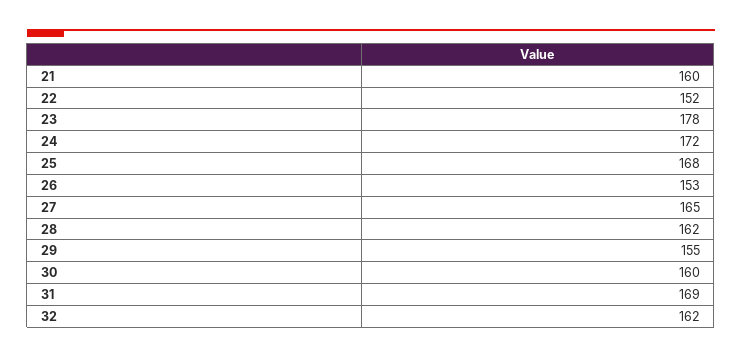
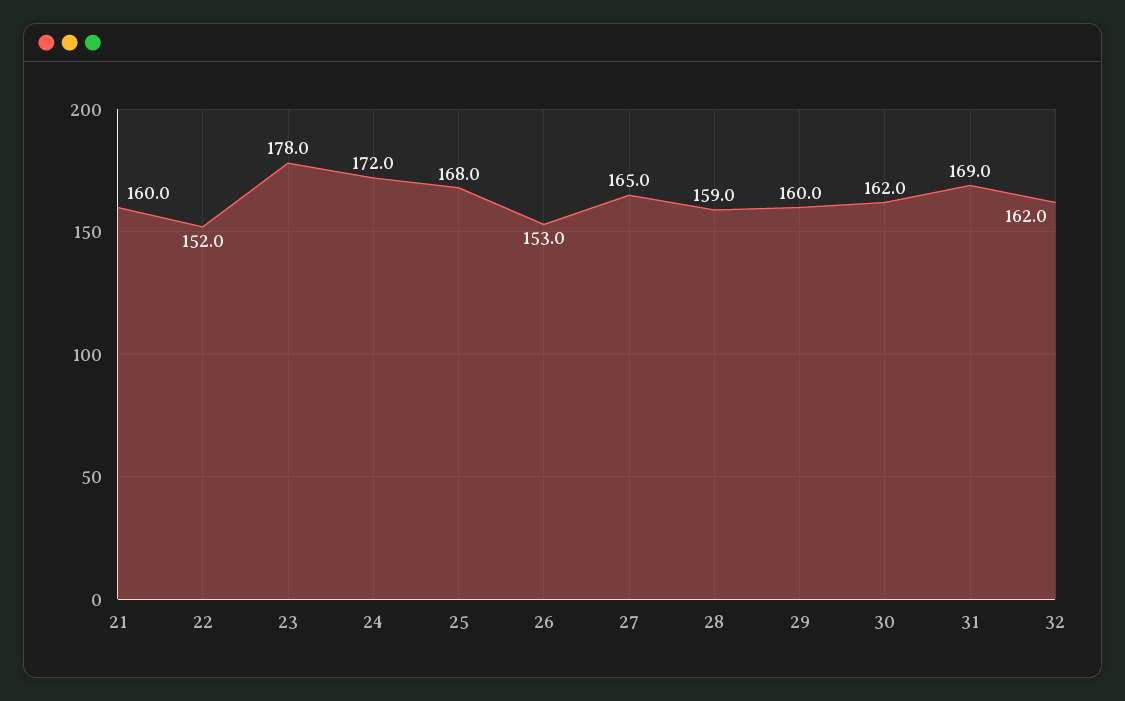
28: 162 -> 159
29: 155 -> 160
30: 160 -> 162

